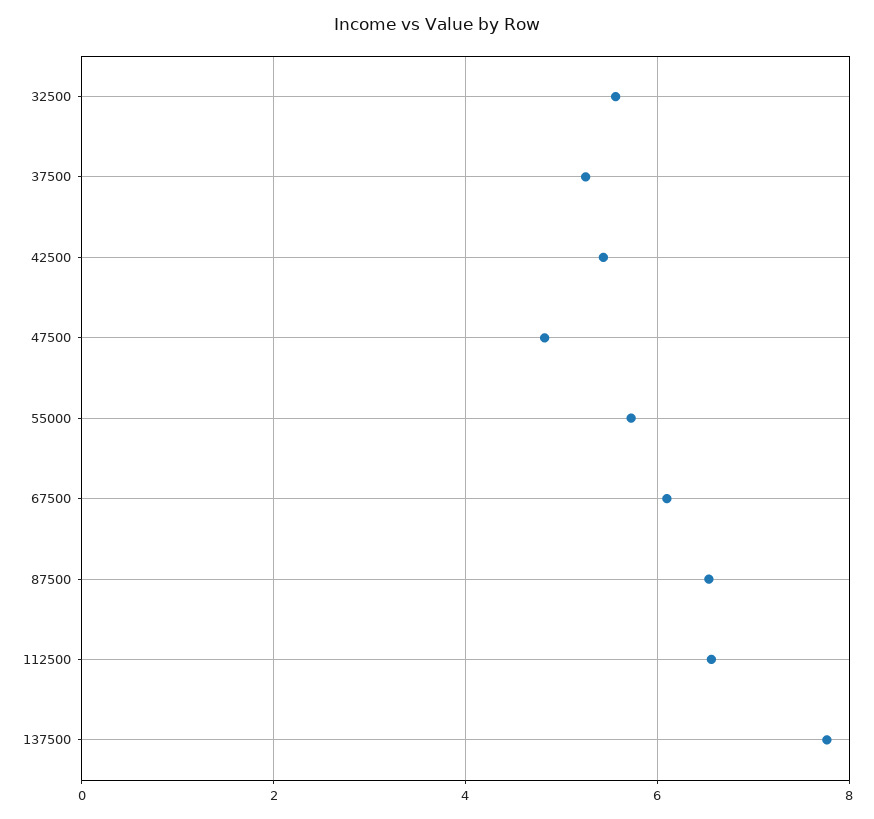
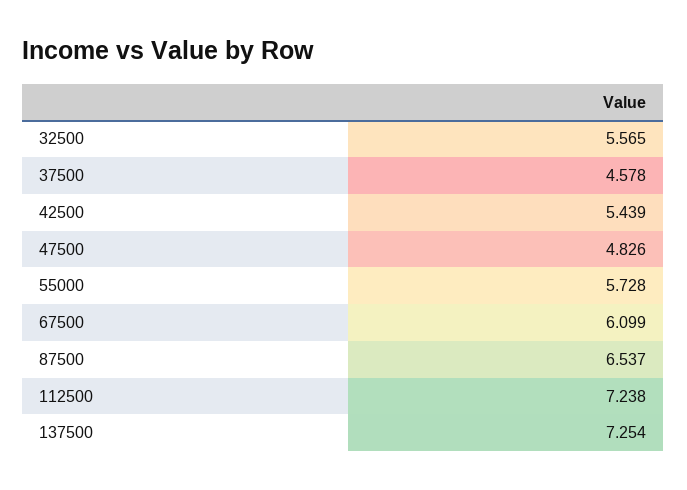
37500: 5.2 -> 4.578
112500: 6.6 -> 7.238
137500: 7.8 -> 7.254

